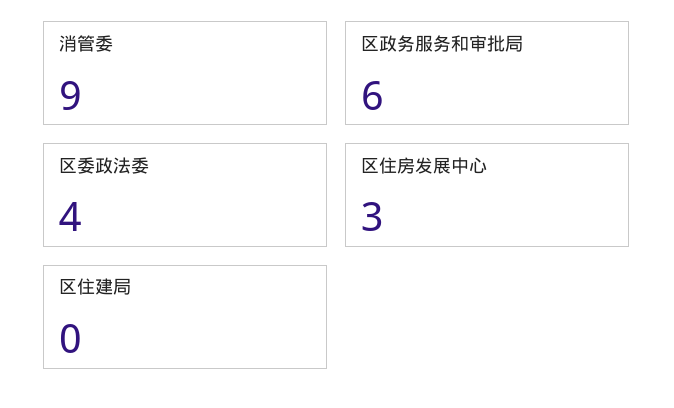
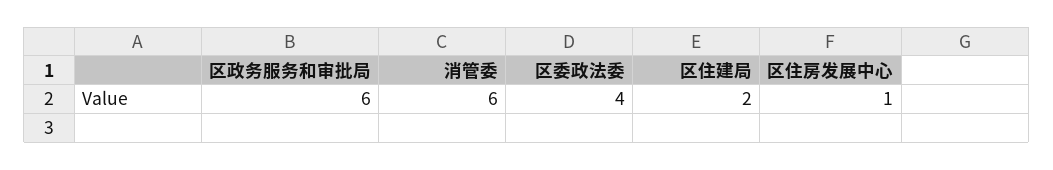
消管委: 9 -> 6
区住房发展中心: 3 -> 1
区住建局: 0 -> 2

